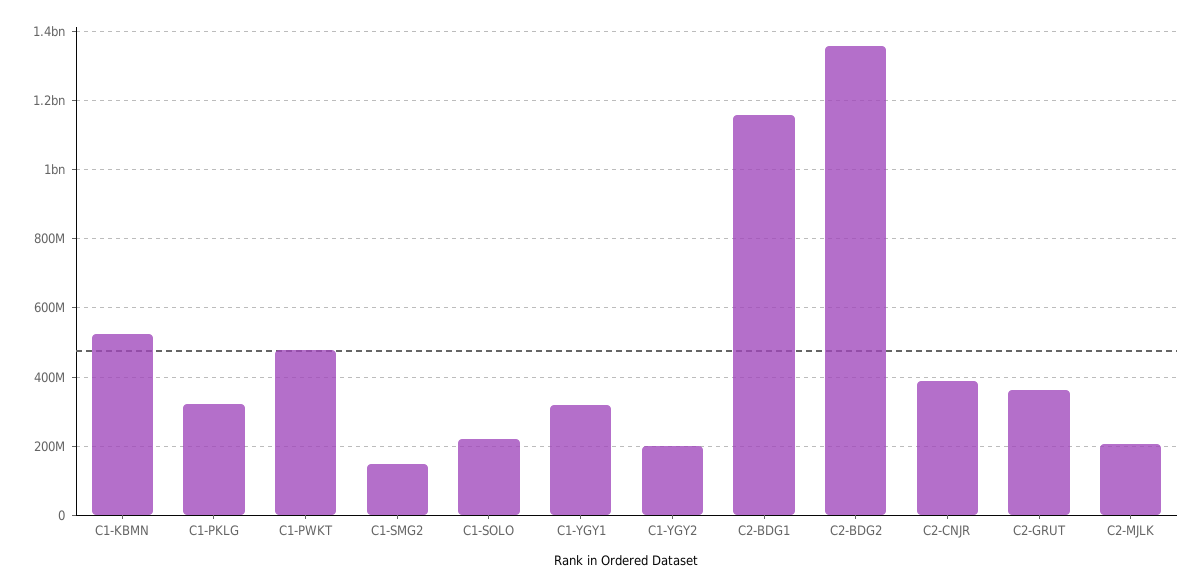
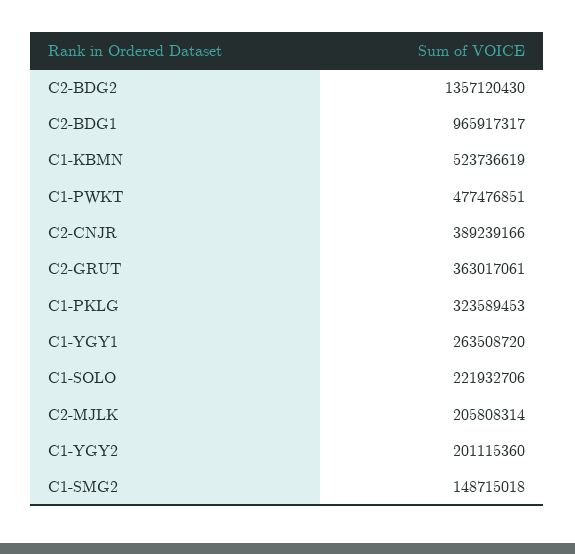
C1-YGY1: 320000000 -> 263508720
C2-BDG1: 1160000000 -> 965917317

